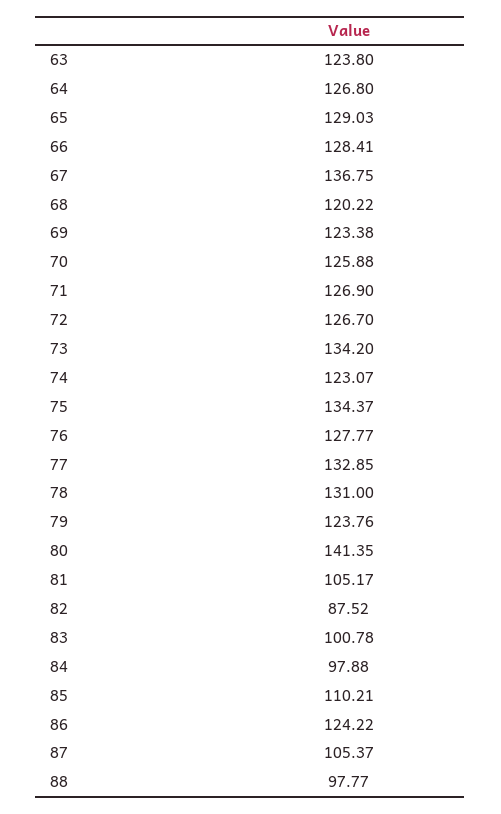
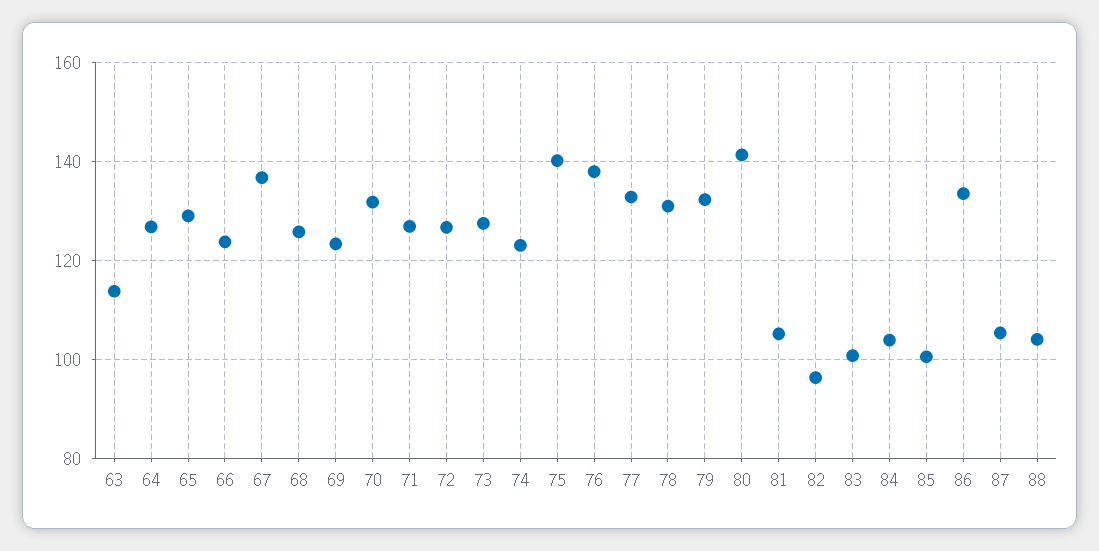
63: 123.8 -> 114
66: 128.41 -> 124
68: 120.22 -> 126
70: 125.88 -> 132
73: 134.2 -> 128
75: 134.37 -> 140
76: 127.77 -> 138
79: 123.76 -> 132
82: 87.52 -> 96
84: 97.88 -> 104
85: 110.21 -> 100
86: 124.22 -> 134
88: 97.77 -> 104

